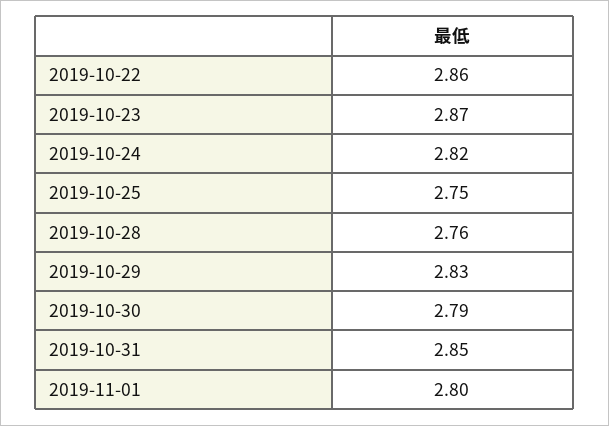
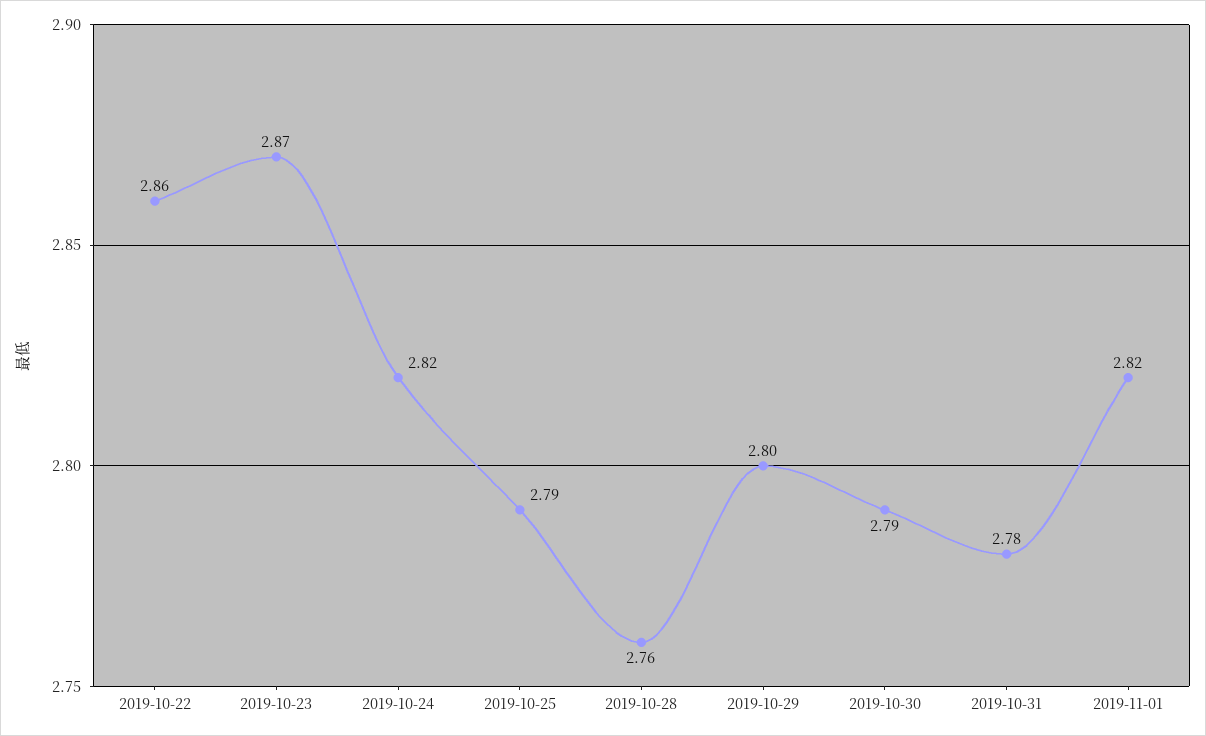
2019-10-25: 2.75 -> 2.79
2019-10-29: 2.83 -> 2.8
2019-10-31: 2.85 -> 2.78
2019-11-01: 2.8 -> 2.82

